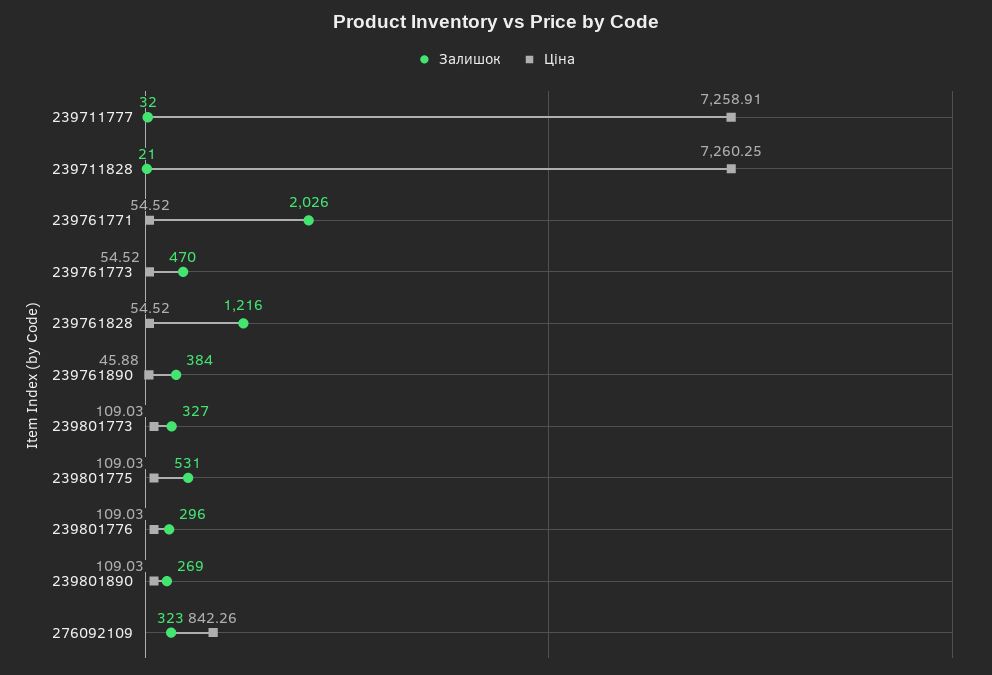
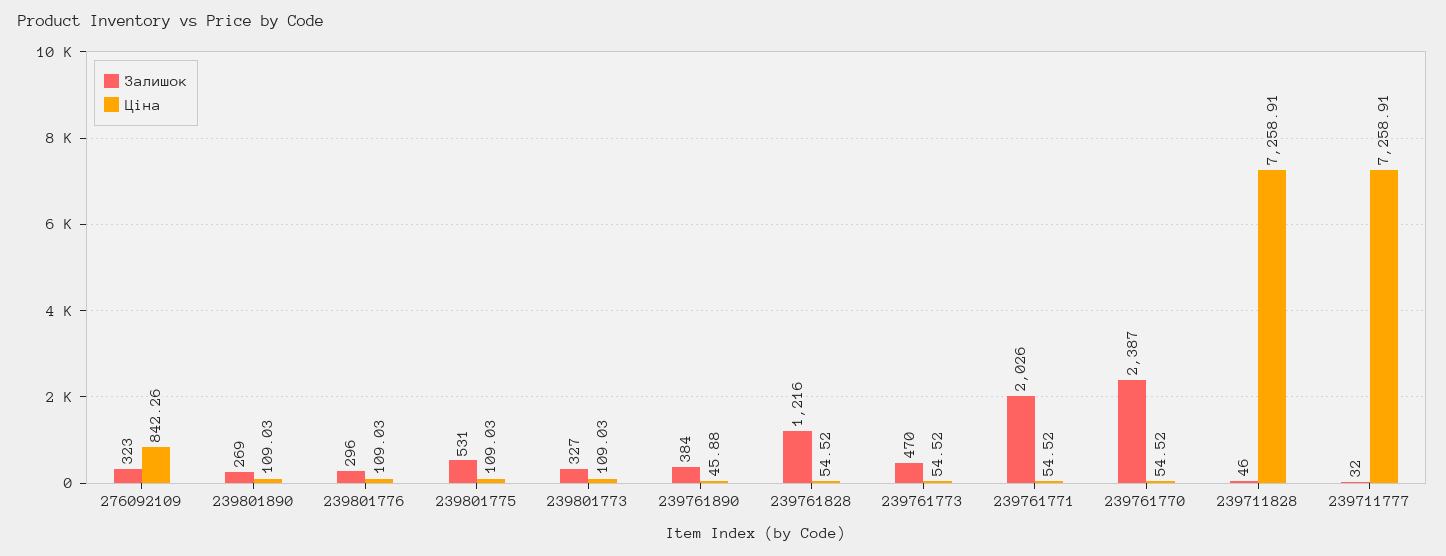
Залишок, 239711828: 21 -> 46
Ціна, 239711828: 7260.25 -> 7258.91
Залишок, 239761770: none -> 2387
Ціна, 239761770: none -> 54.52

